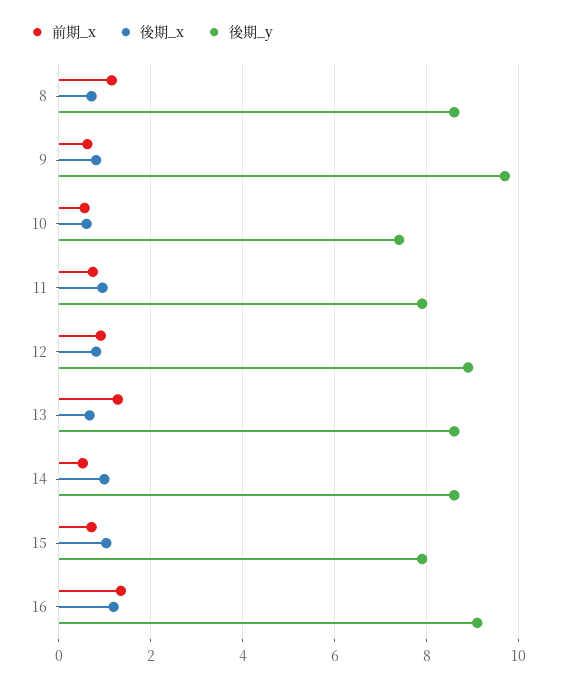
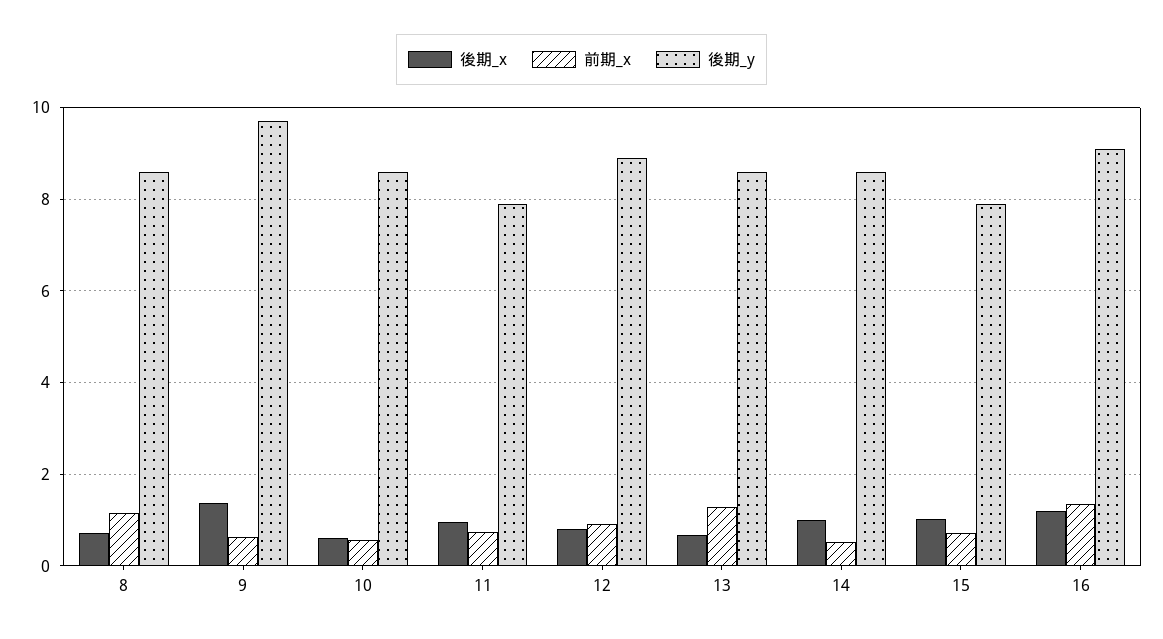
後期_x, 9: 0.8 -> 1.4
後期_y, 10: 7.4 -> 8.6

